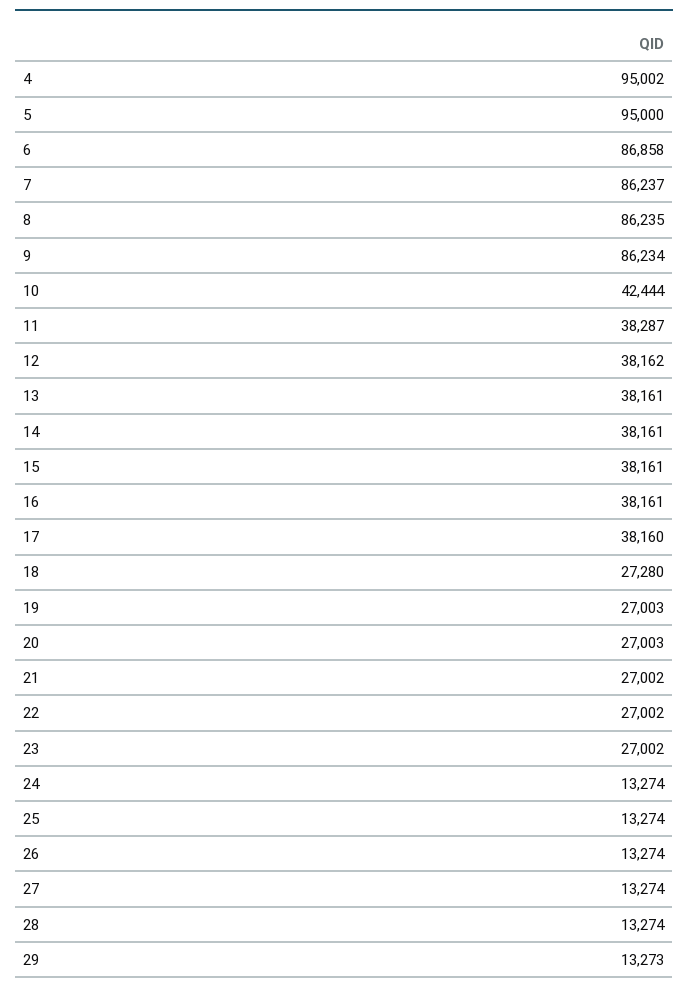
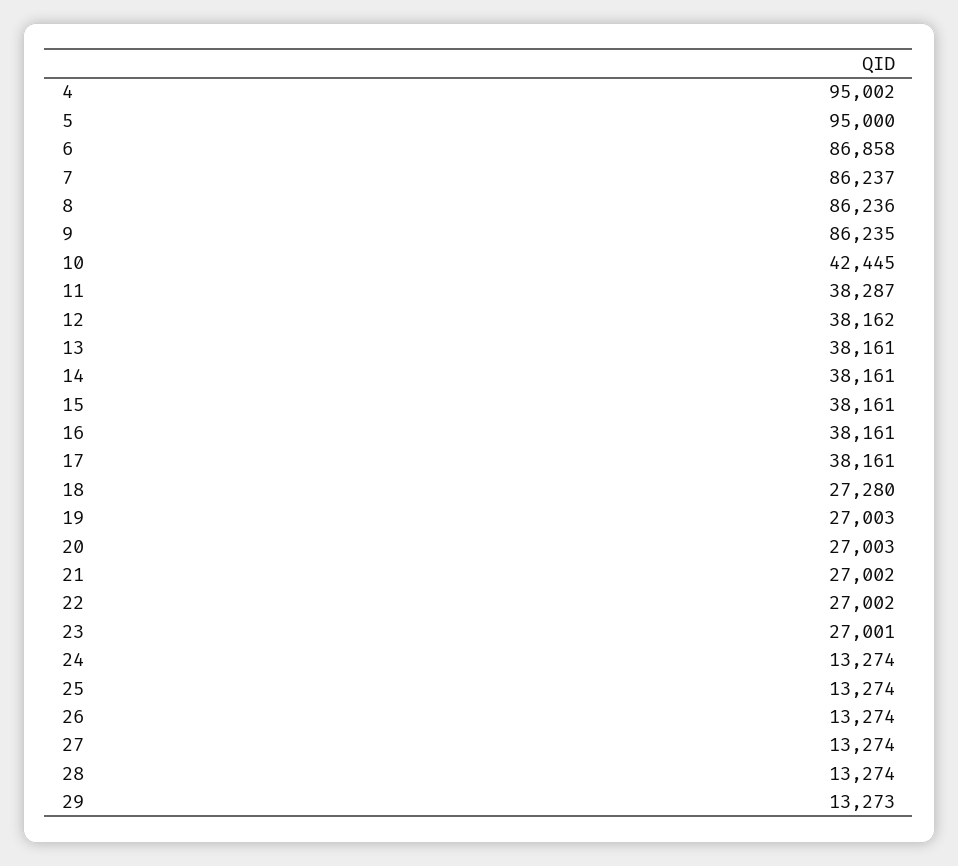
8: 86235 -> 86236
9: 86234 -> 86235
10: 42444 -> 42445
17: 38160 -> 38161
23: 27002 -> 27001

